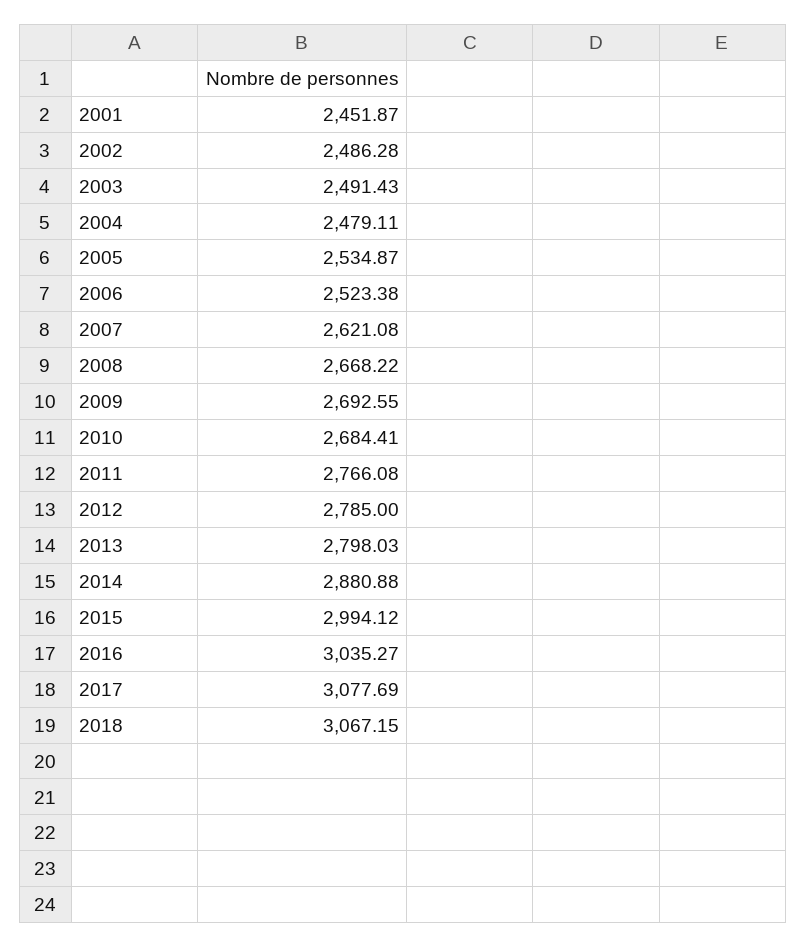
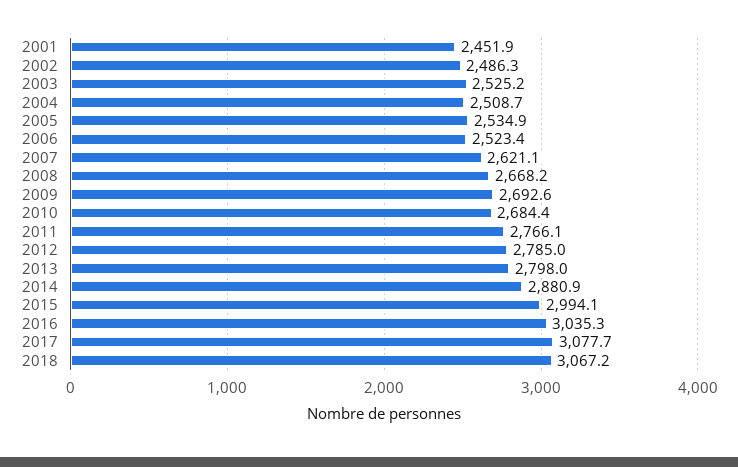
2003: 2491.43 -> 2525.2
2004: 2479.11 -> 2508.7

